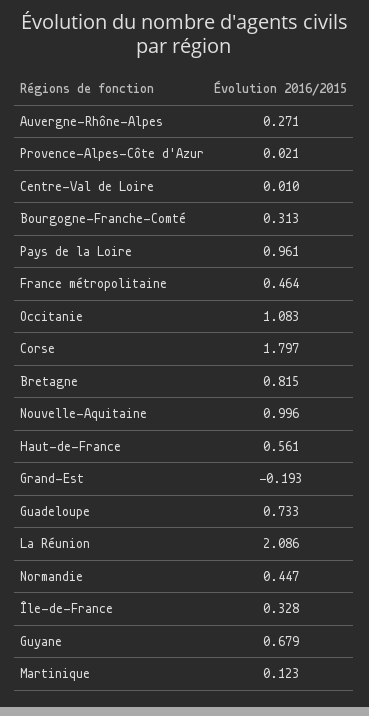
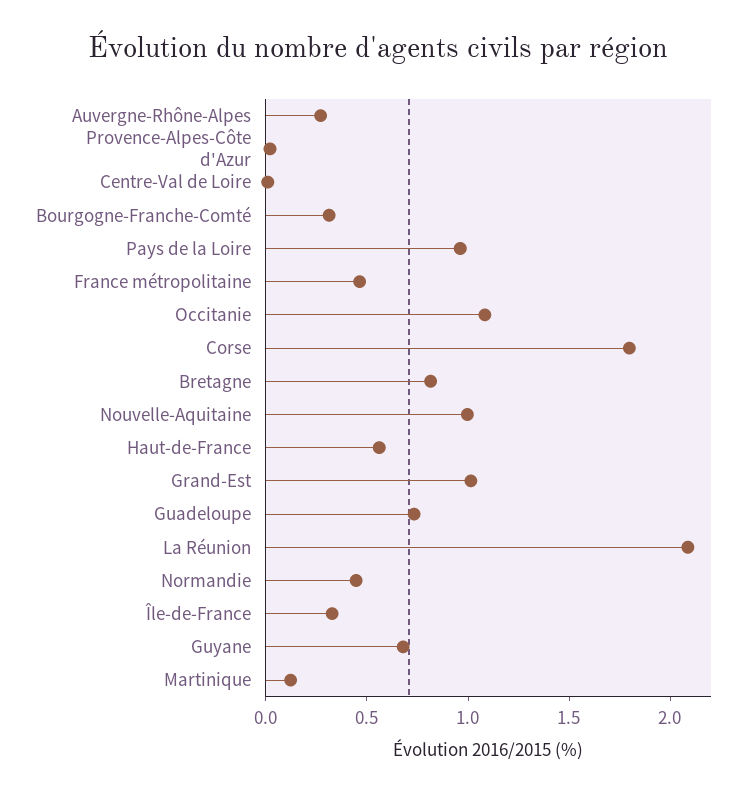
Grand-Est: -0.193 -> 1

